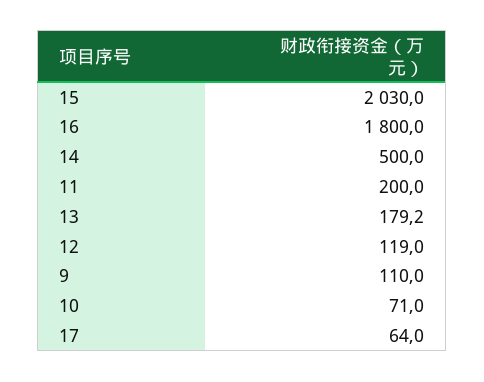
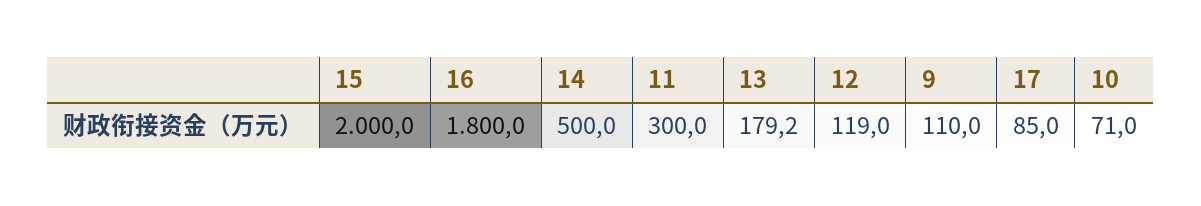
15: 2030 -> 2000
11: 200 -> 300
17: 64 -> 85

